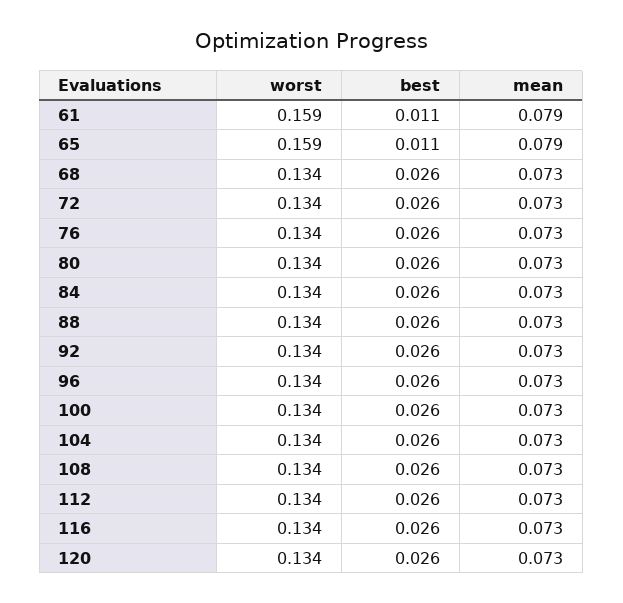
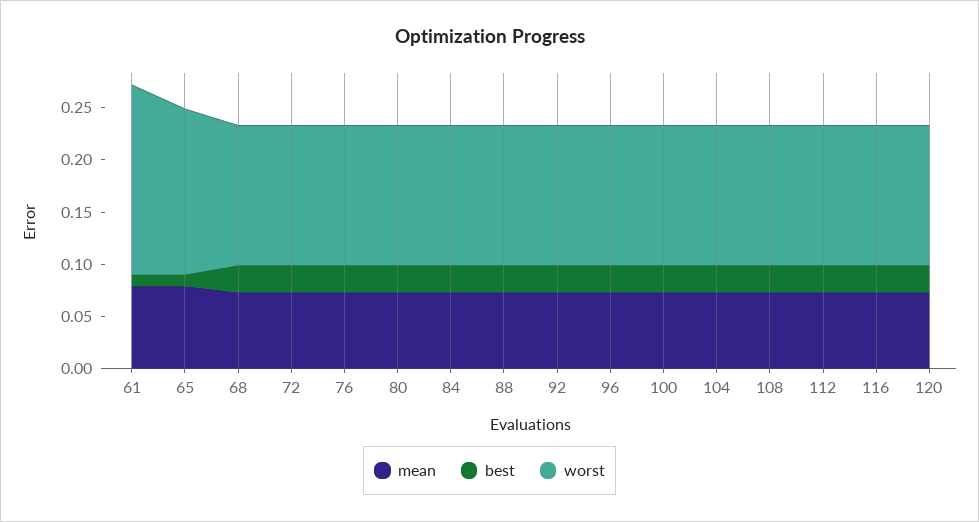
worst, 61: 0.159 -> 0.18

